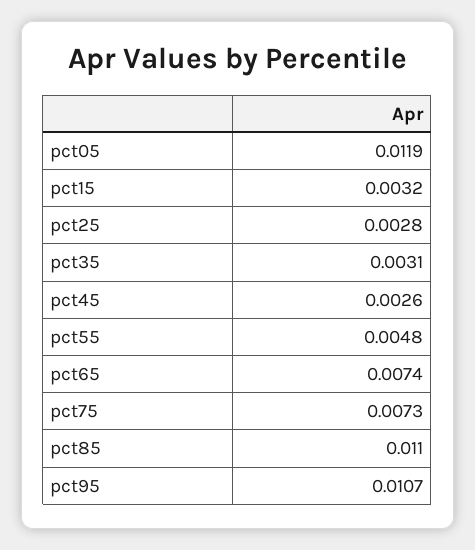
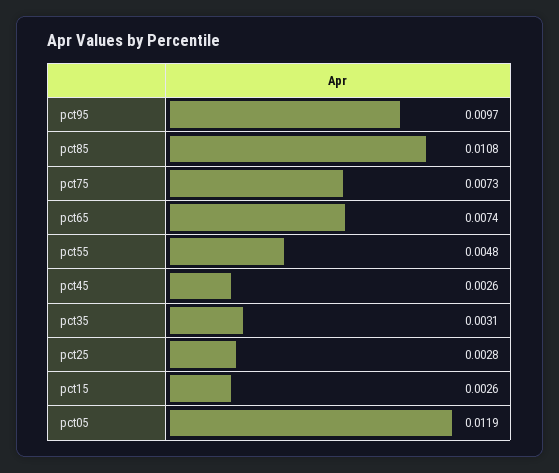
pct15: 0.0032 -> 0.0026
pct85: 0.011 -> 0.0108
pct95: 0.0107 -> 0.0097

